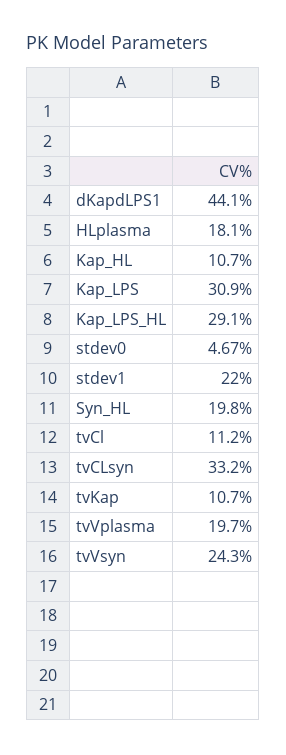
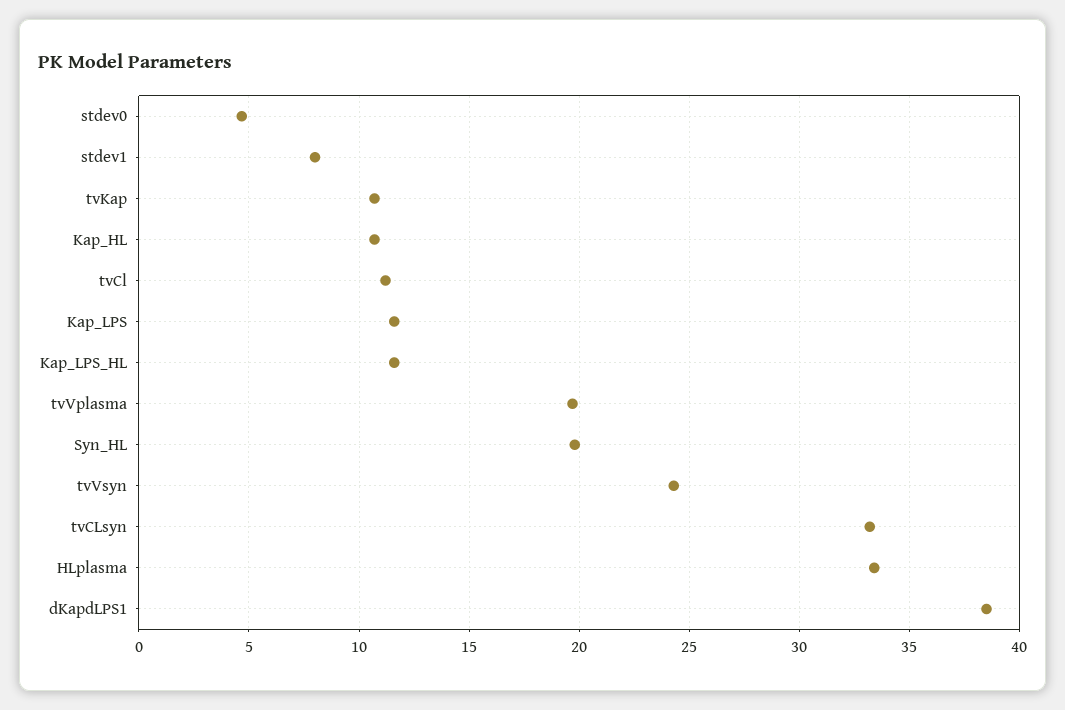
dKapdLPS1: 44.1 -> 38.5
HLplasma: 18.1 -> 33.5
Kap_LPS: 30.9 -> 11.5
Kap_LPS_HL: 29.1 -> 11.5
stdev1: 22 -> 8

